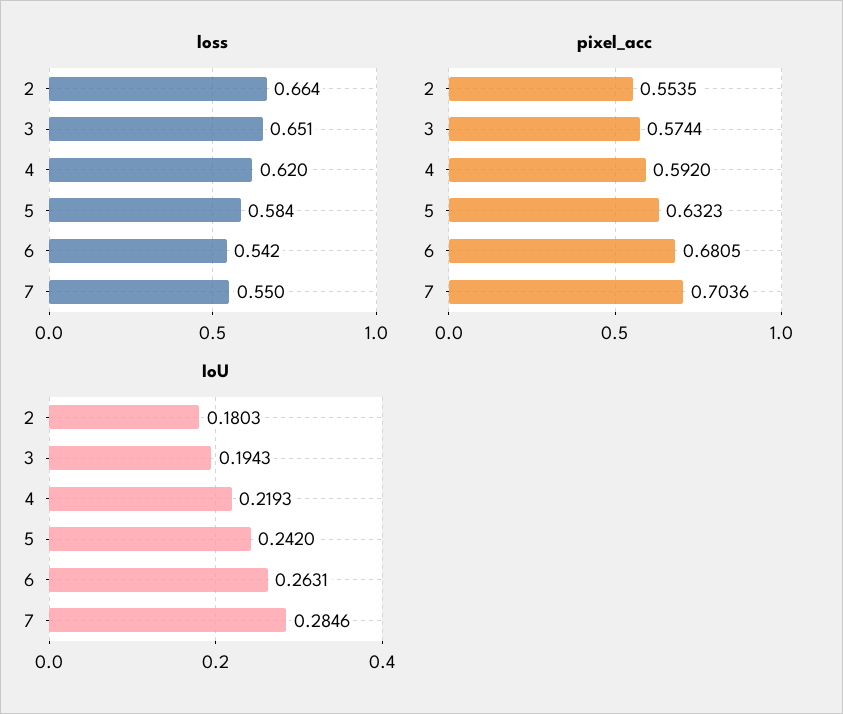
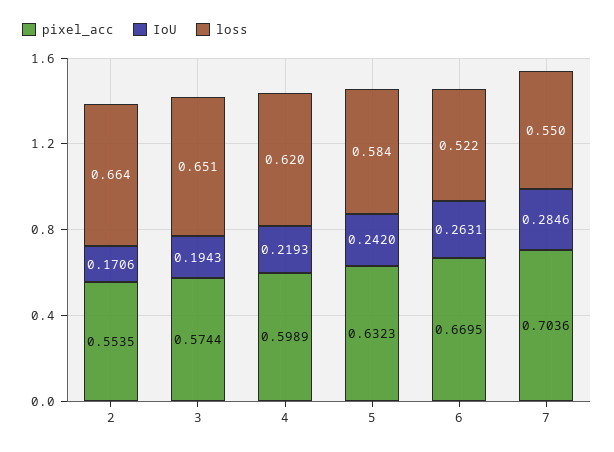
loss, 6: 0.542 -> 0.522
pixel_acc, 4: 0.592 -> 0.5989
pixel_acc, 6: 0.6805 -> 0.6695
IoU, 2: 0.1803 -> 0.1706

